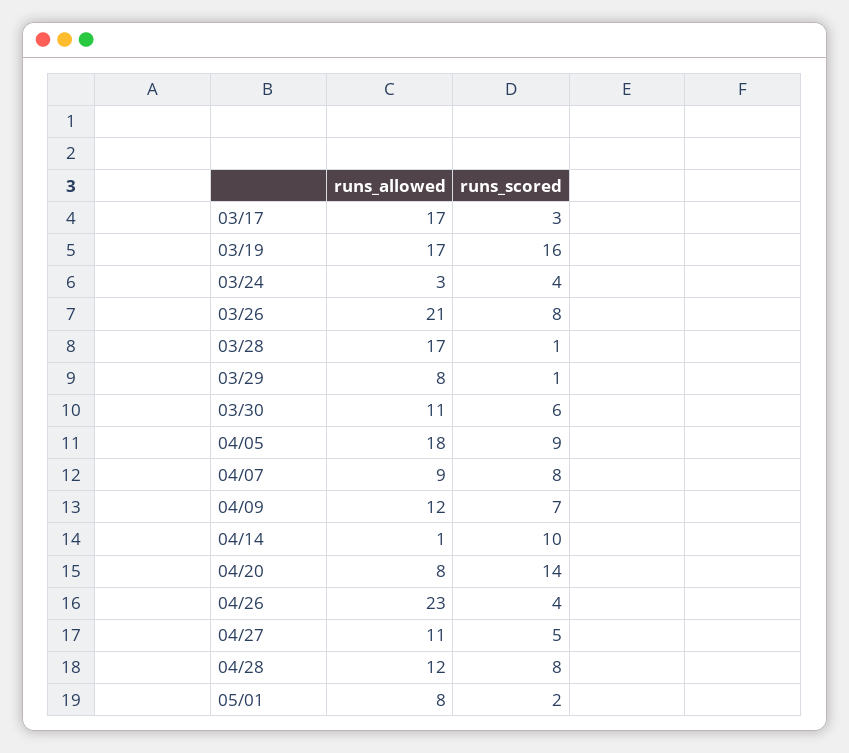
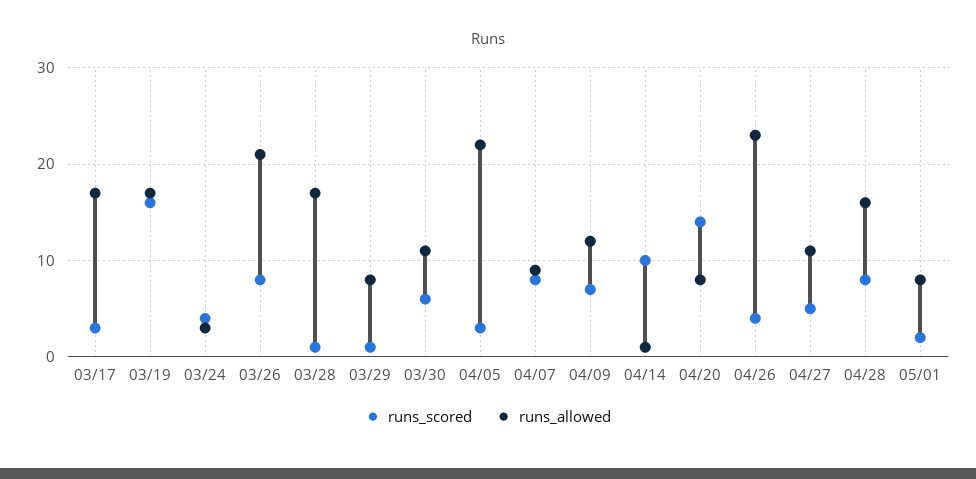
runs_allowed, 04/05: 18 -> 22
runs_scored, 04/05: 9 -> 3
runs_allowed, 04/28: 12 -> 16

